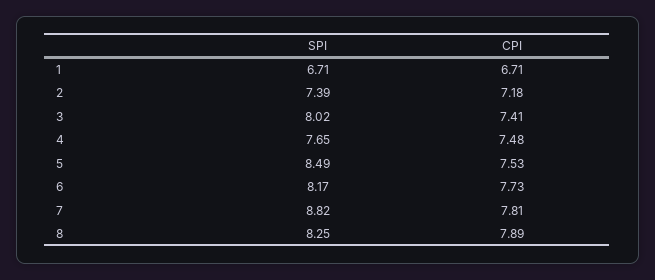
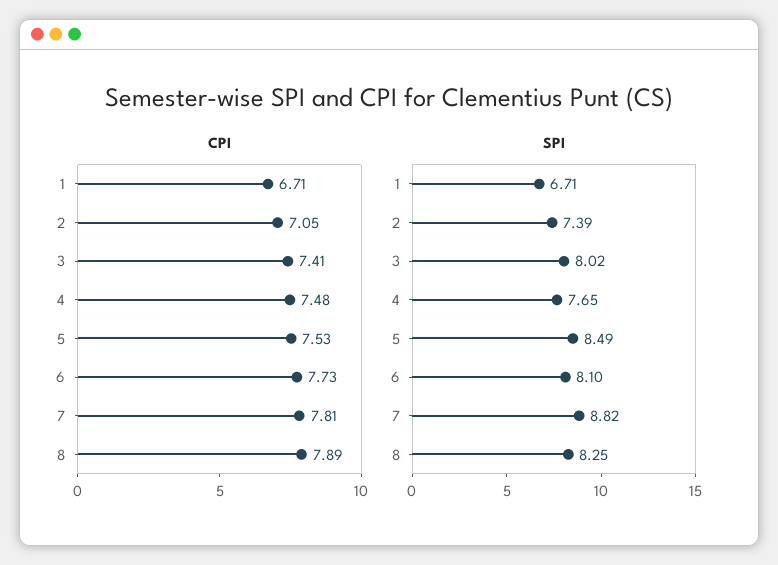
CPI, 2: 7.18 -> 7.05
SPI, 6: 8.17 -> 8.1

